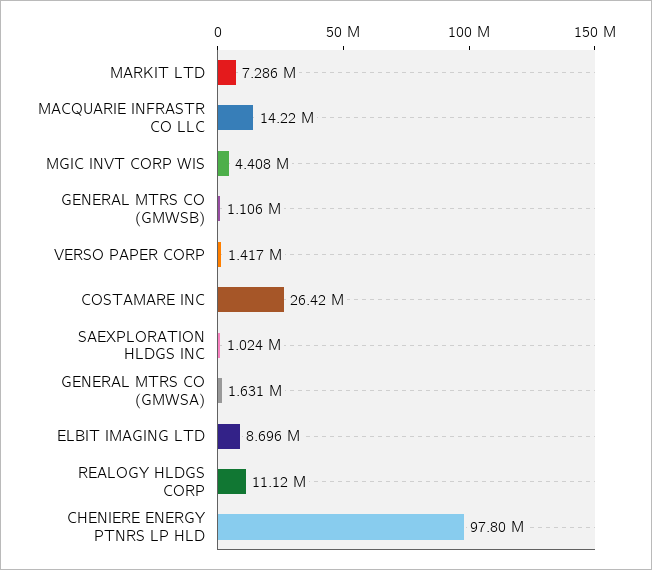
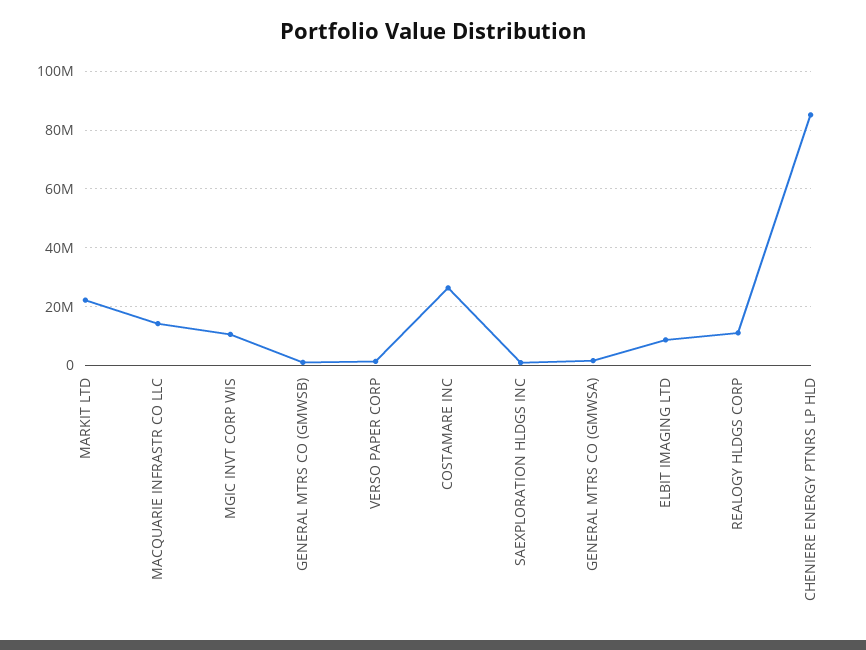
MARKIT LTD: 7286000 -> 22500000
MGIC INVT CORP WIS: 4408000 -> 10000000
CHENIERE ENERGY PTNRS LP HLD: 97800000 -> 85000000

